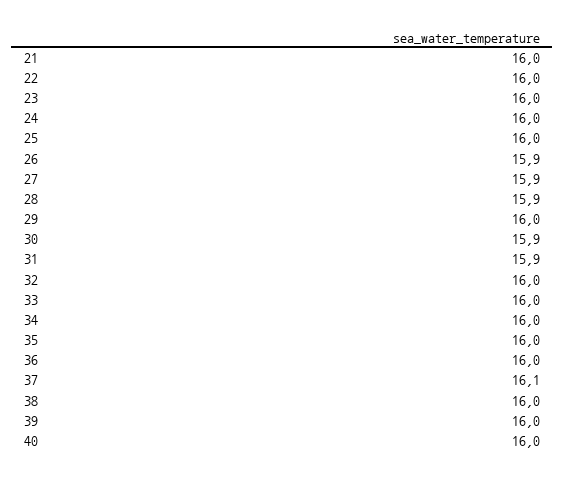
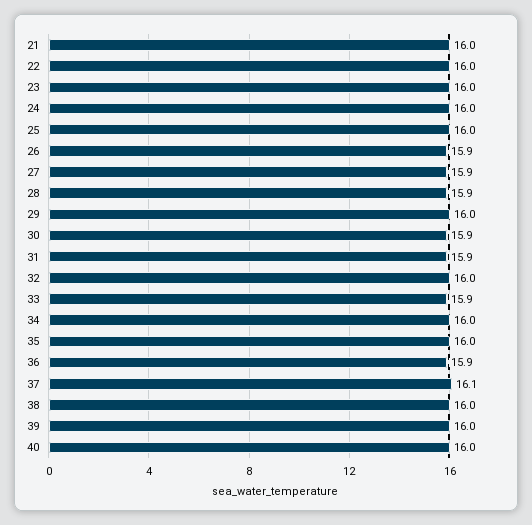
33: 16 -> 15.9
36: 16 -> 15.9

